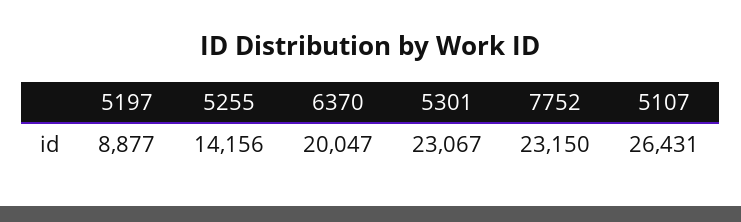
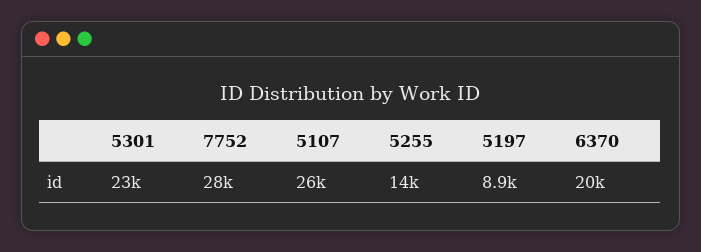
7752: 23150 -> 28000

